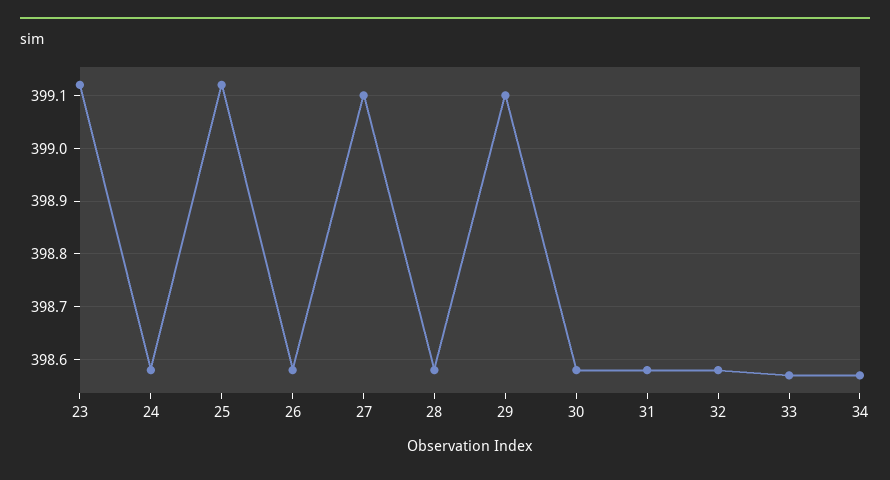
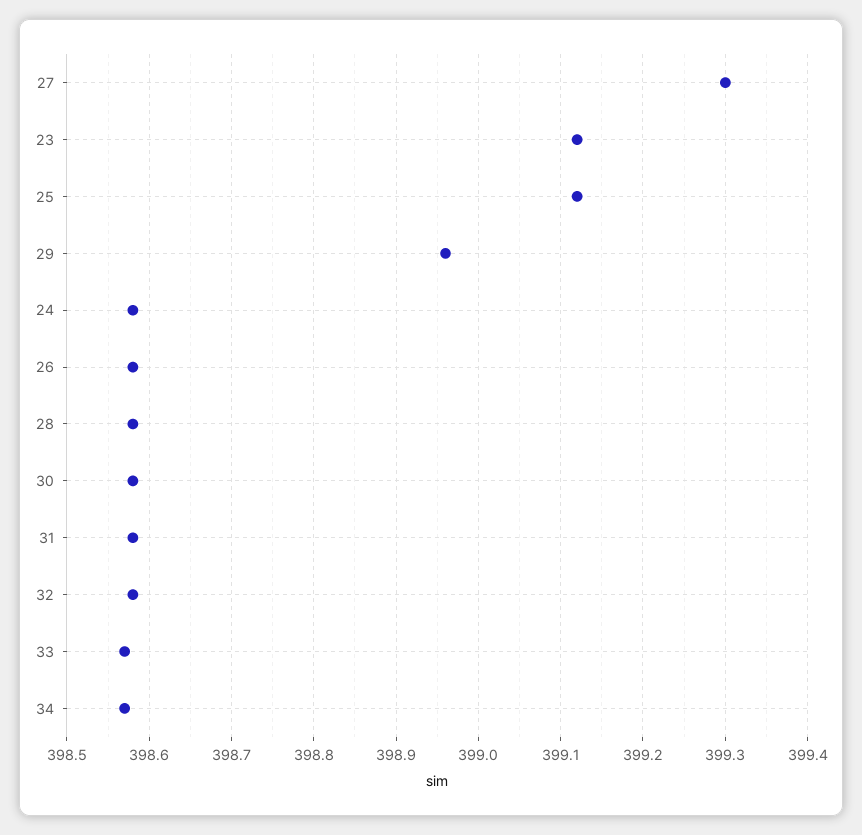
27: 399.1 -> 399.3
29: 399.1 -> 398.96

